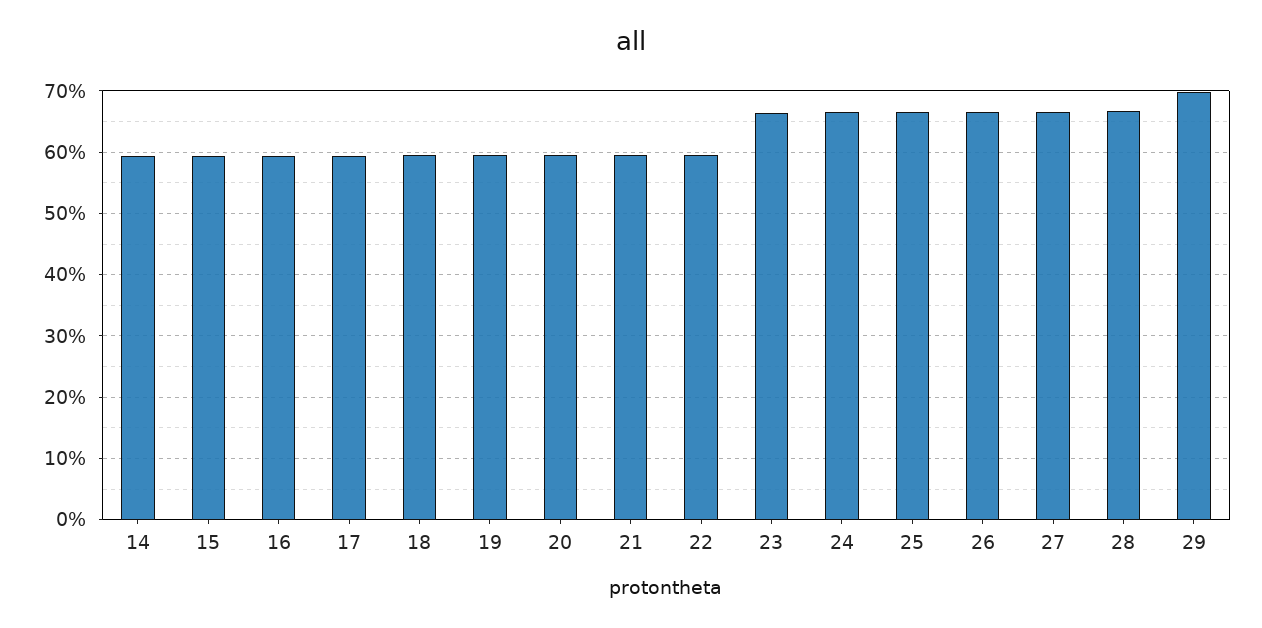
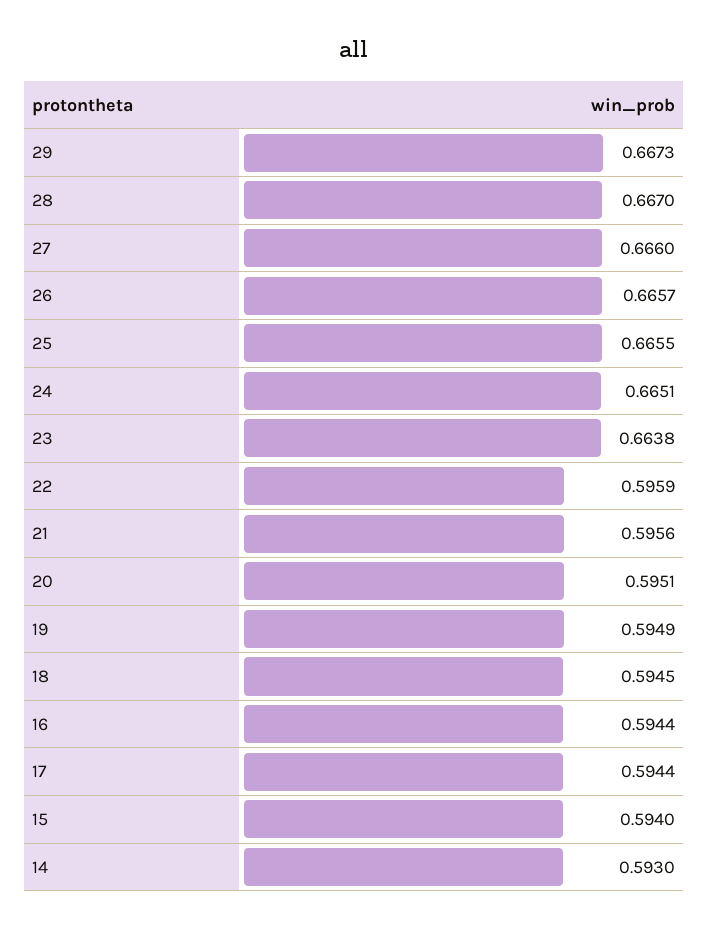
29: 0.7 -> 0.6673

